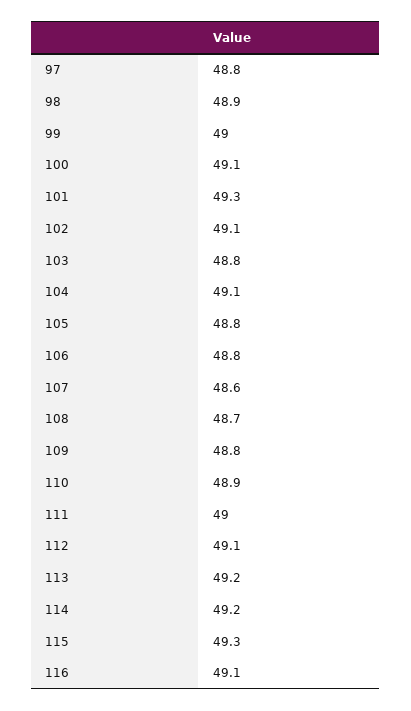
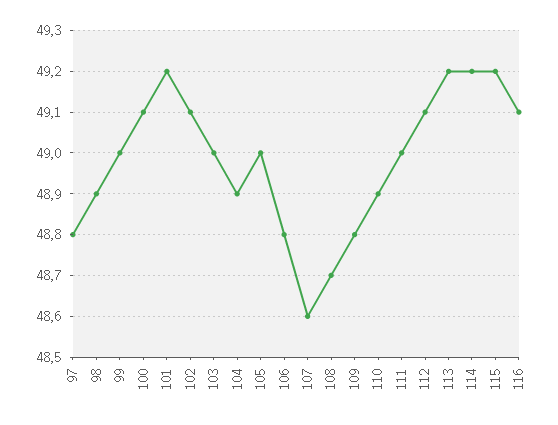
101: 49.3 -> 49.2
103: 48.8 -> 49
104: 49.1 -> 48.9
105: 48.8 -> 49
115: 49.3 -> 49.2

